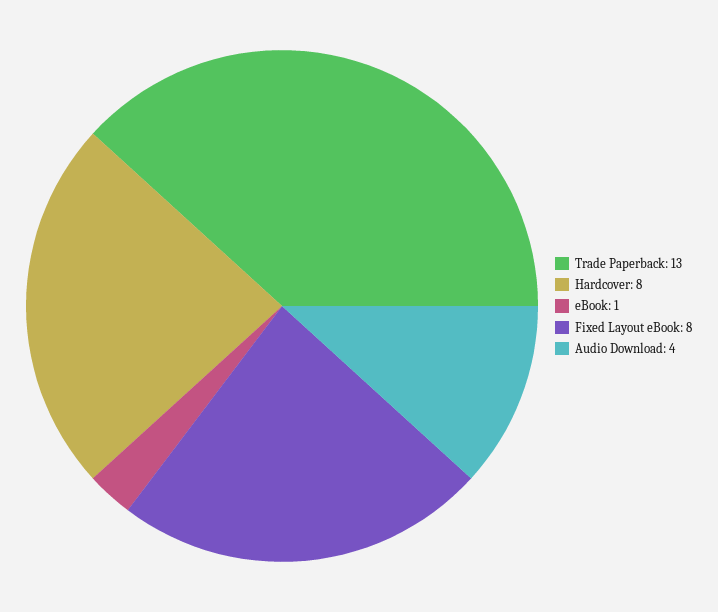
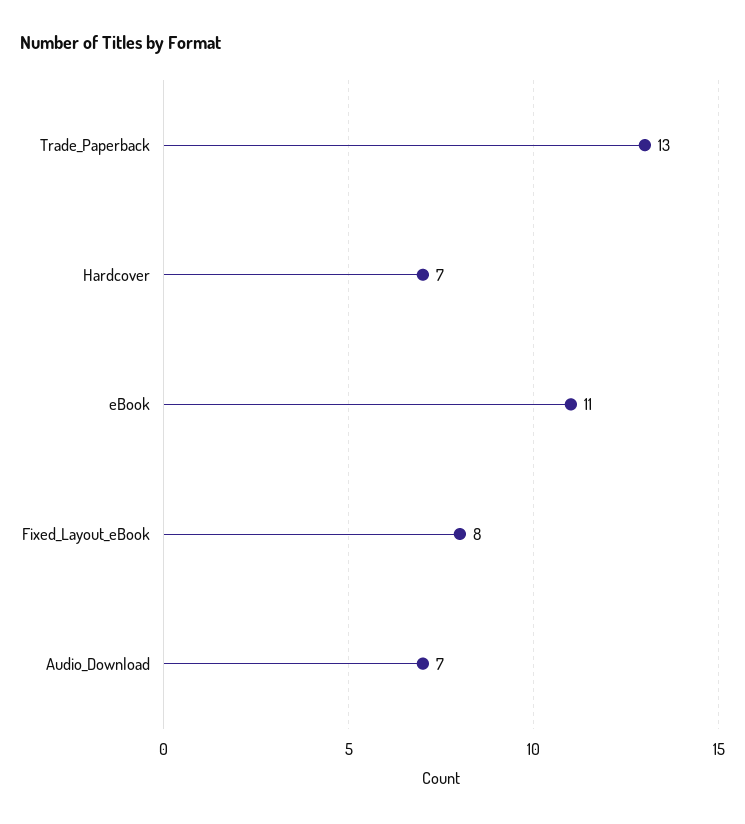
Hardcover: 8 -> 7
eBook: 1 -> 11
Audio Download: 4 -> 7

